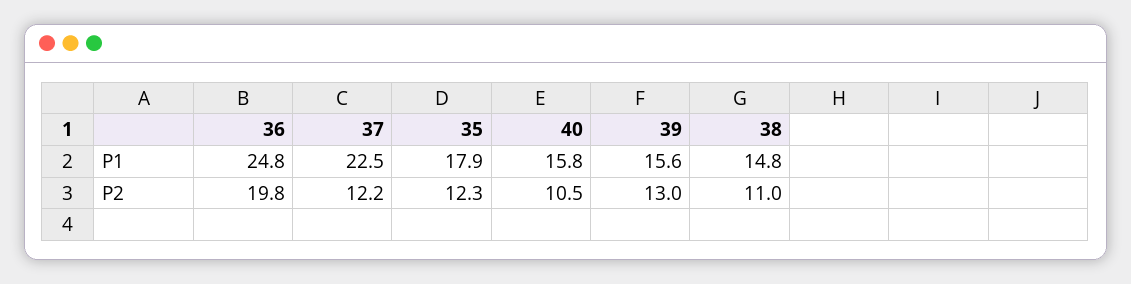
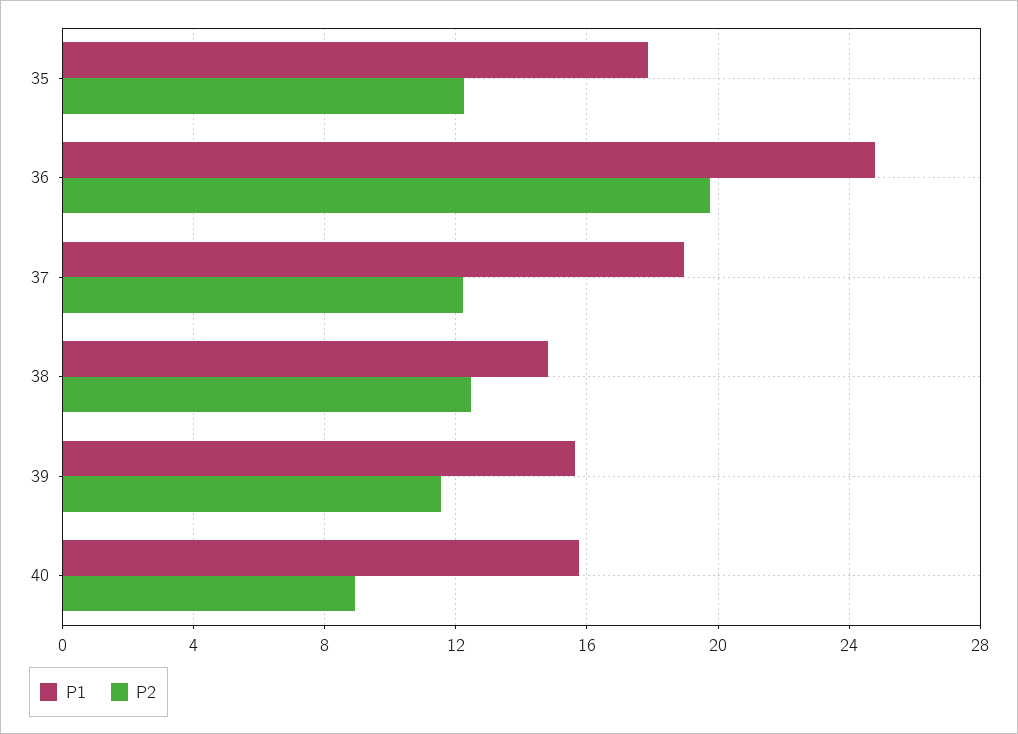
P1, 37: 22.5 -> 19
P2, 40: 10.5 -> 9
P2, 39: 13 -> 11.5
P2, 38: 11 -> 12.5

